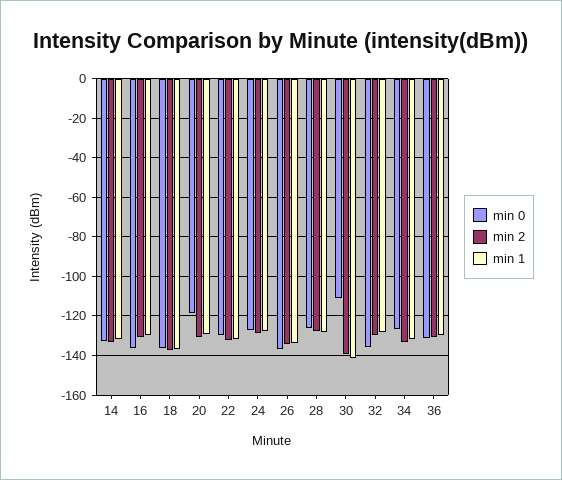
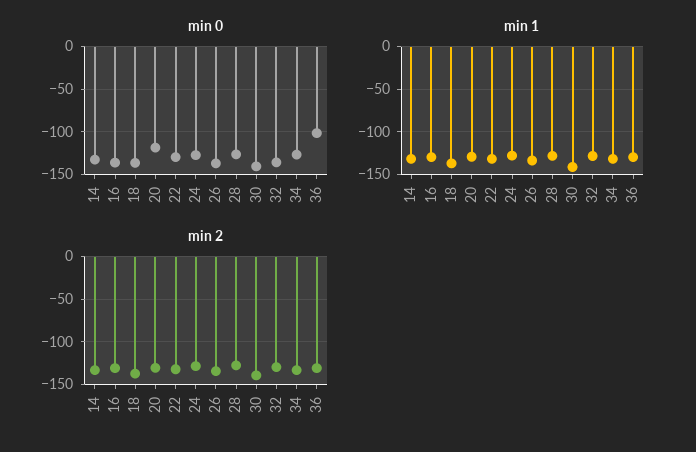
min 0, 30: -110 -> -140
min 0, 36: -130 -> -100

